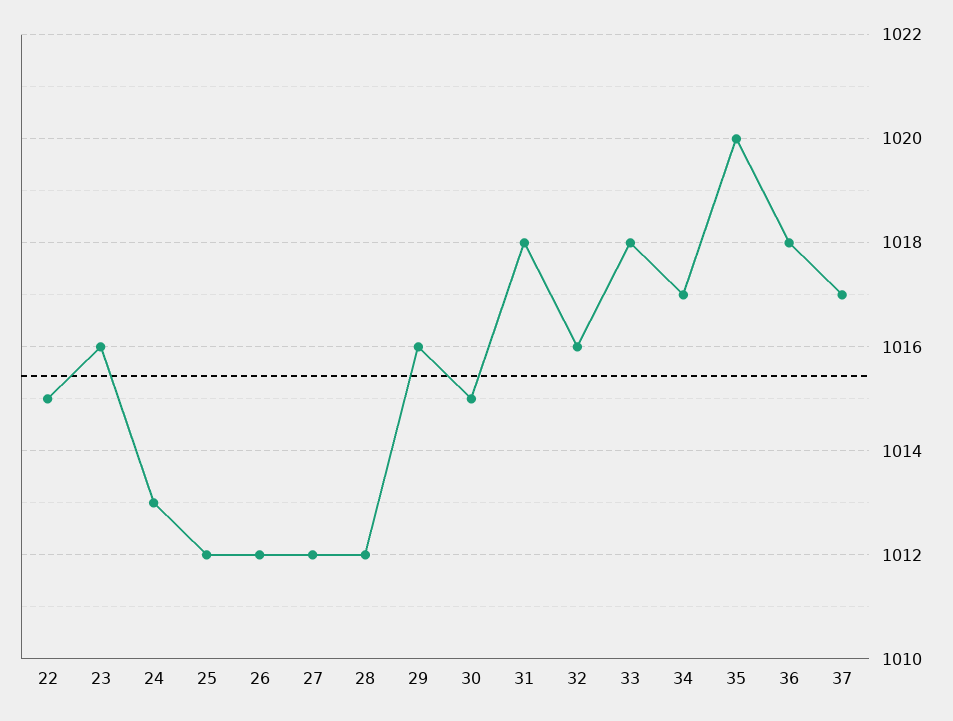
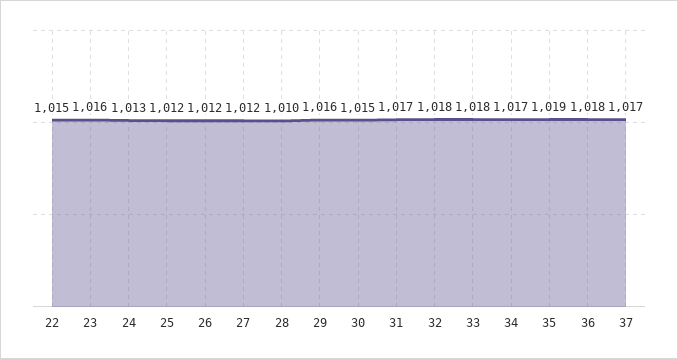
28: 1012 -> 1010
31: 1018 -> 1017
32: 1016 -> 1018
35: 1020 -> 1019

